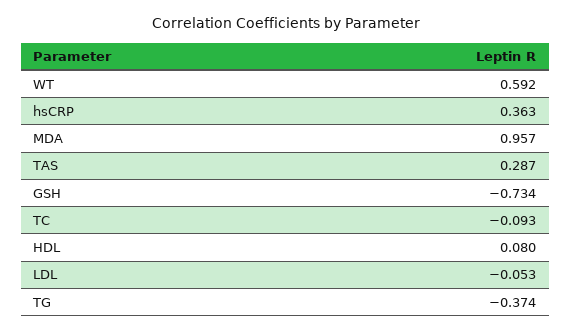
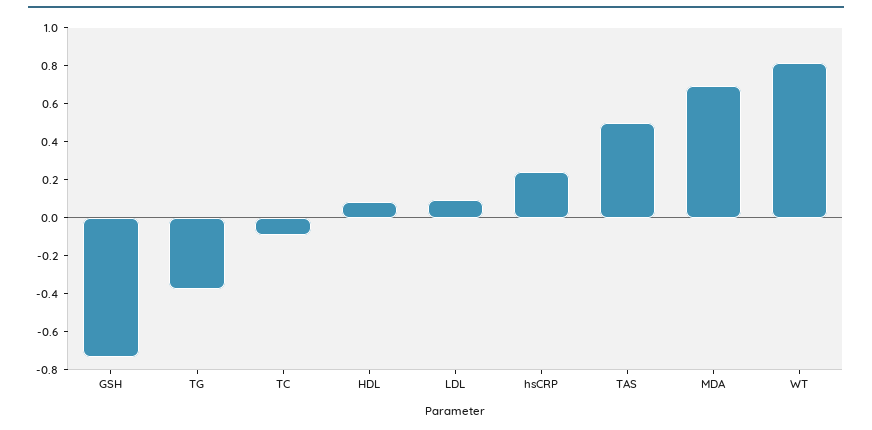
WT: 0.592 -> 0.8
hsCRP: 0.363 -> 0.25
MDA: 0.957 -> 0.7
TAS: 0.287 -> 0.5
LDL: -0.053 -> 0.1

